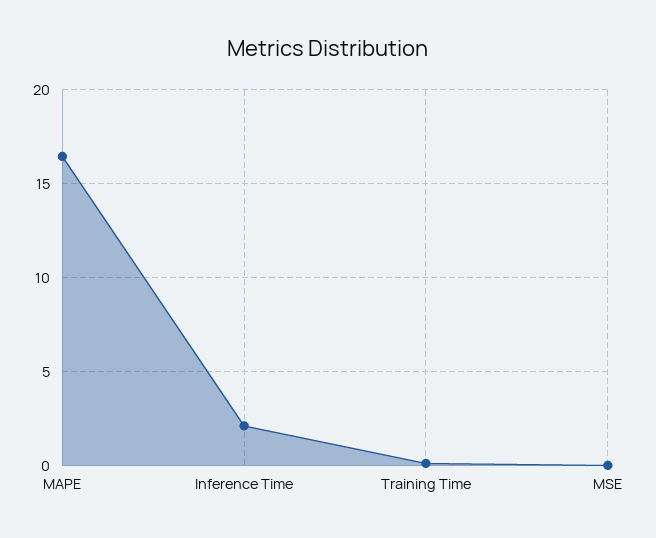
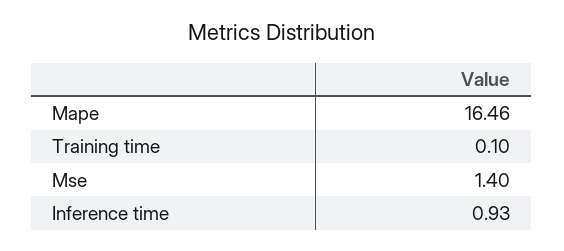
Inference Time: 2 -> 0.93
MSE: 0 -> 1.4

